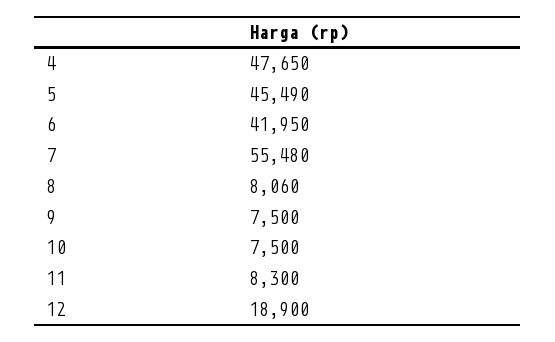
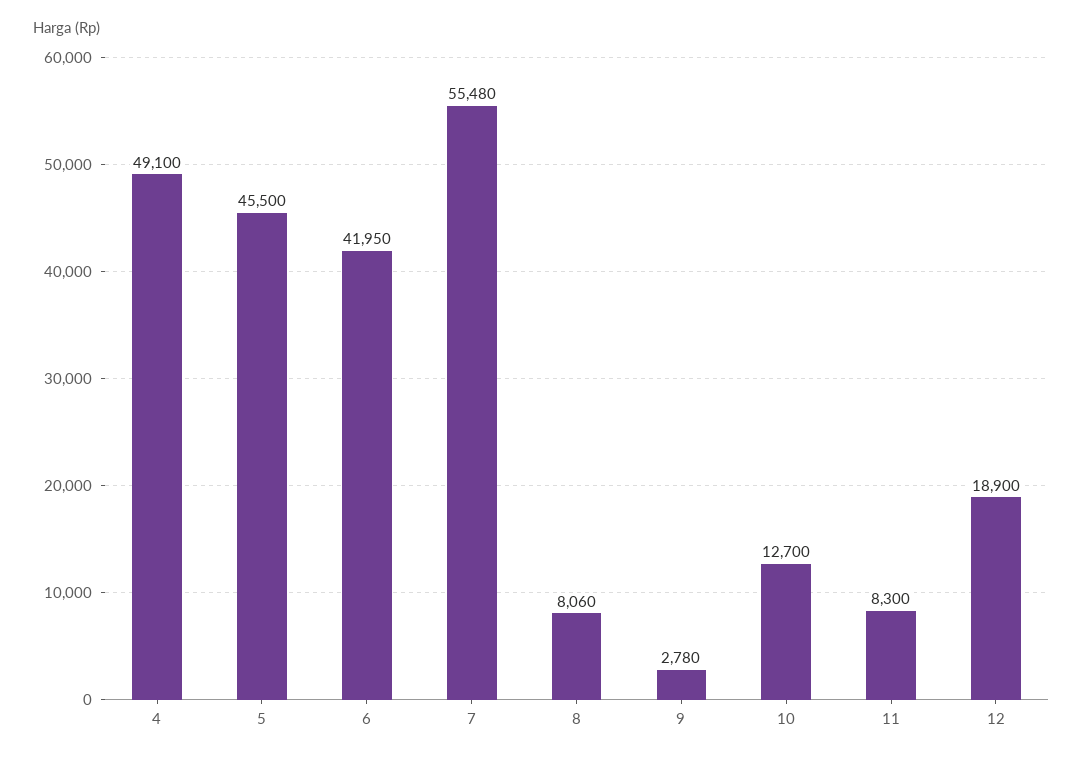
4: 47650 -> 49100
5: 45490 -> 45500
9: 7500 -> 2780
10: 7500 -> 12700

